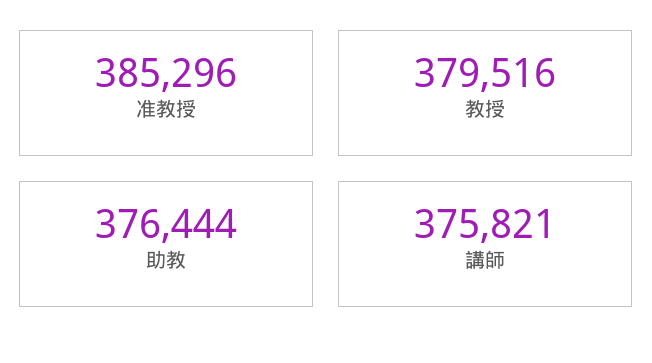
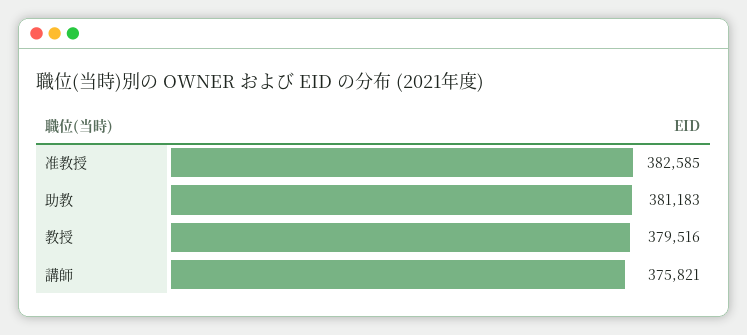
准教授: 385296 -> 382585
助教: 376444 -> 381183

